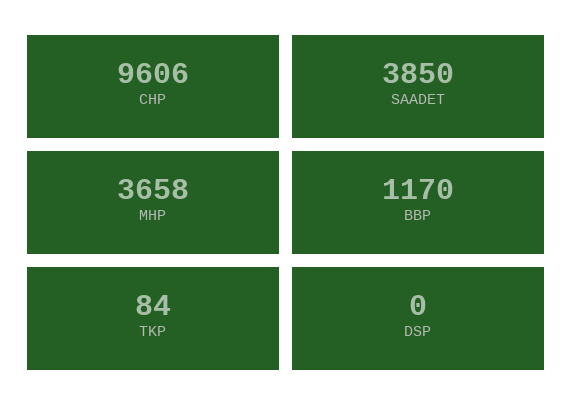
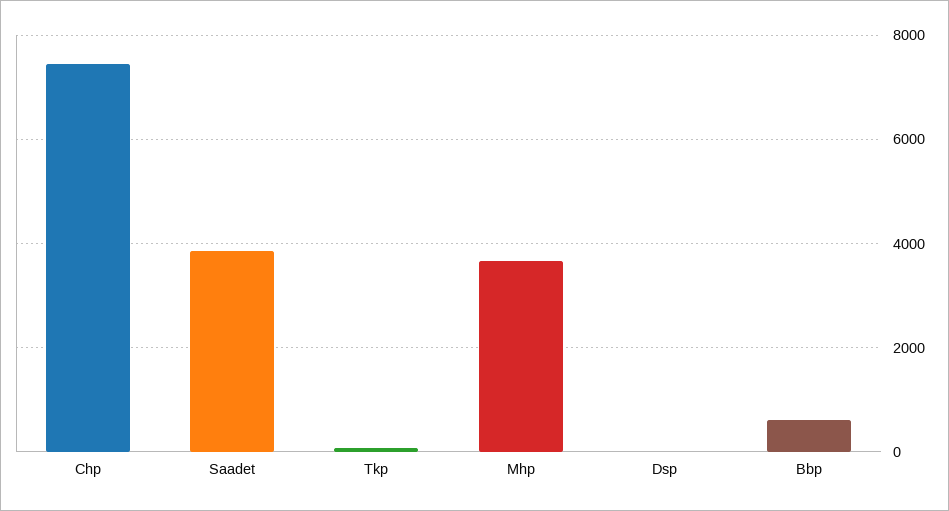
CHP: 9606 -> 7400
BBP: 1170 -> 600

